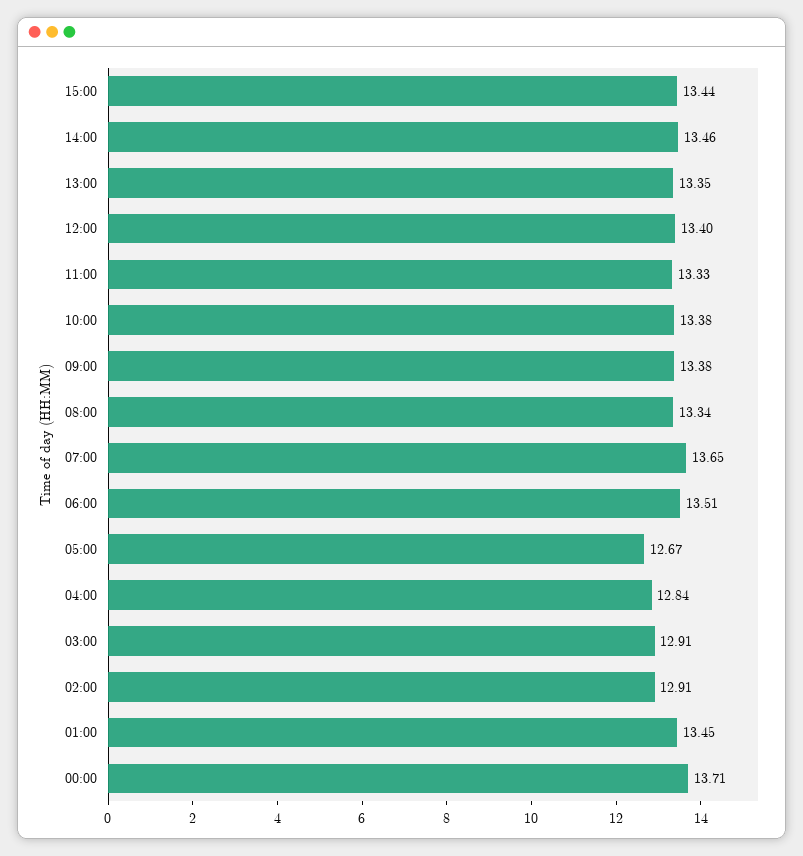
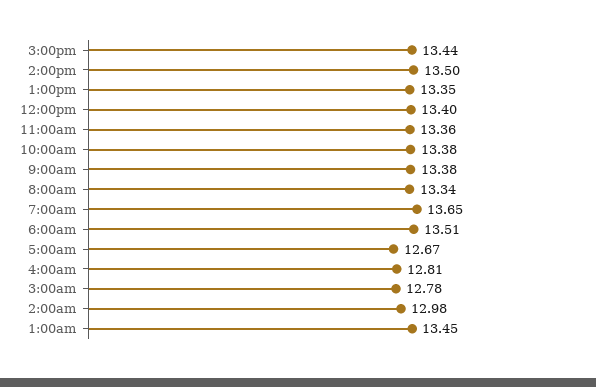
14:00: 13.46 -> 13.5
11:00: 13.33 -> 13.36
04:00: 12.84 -> 12.81
03:00: 12.91 -> 12.78
02:00: 12.91 -> 12.98
00:00: 13.71 -> none

